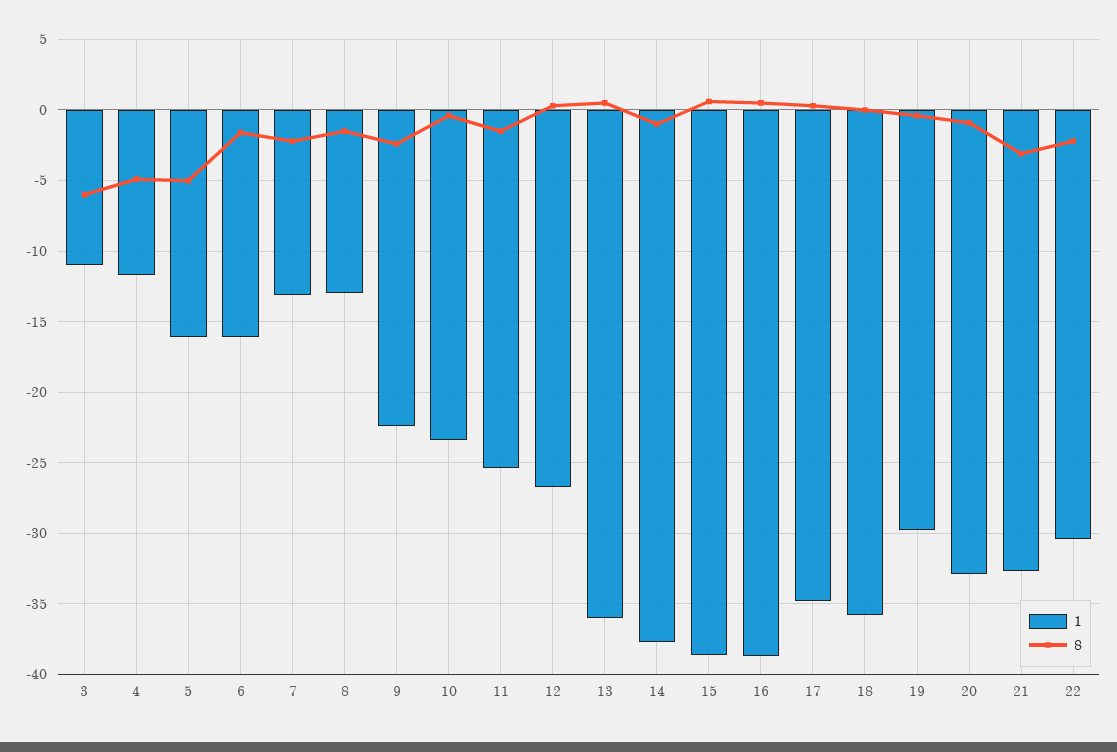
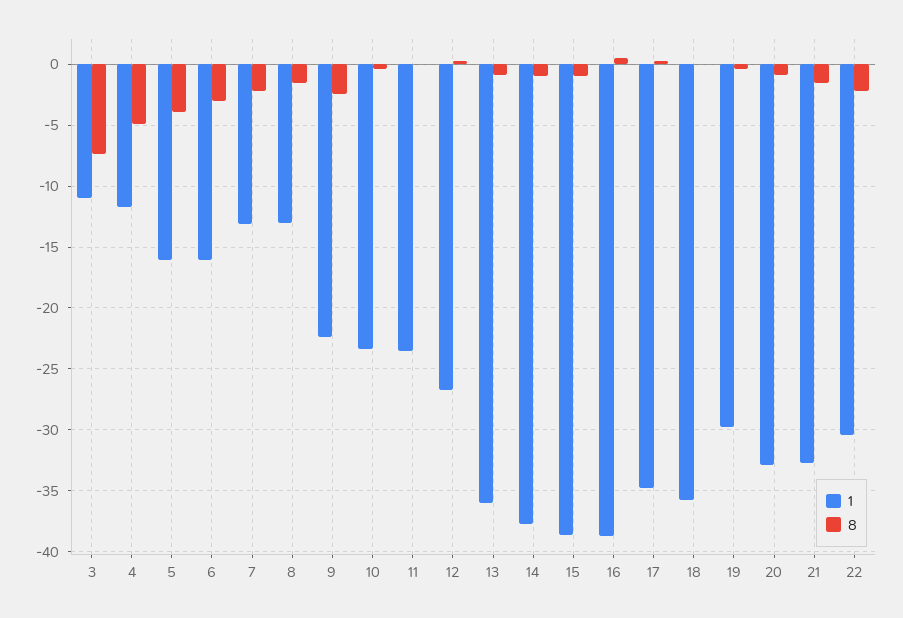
8, 3: -6 -> -7.5
8, 5: -5 -> -4
8, 6: -1.5 -> -3
1, 11: -25.5 -> -23.5
8, 11: -1.5 -> 0
8, 13: 0.5 -> -1
8, 15: 0.5 -> -1
8, 21: -3 -> -1.5

